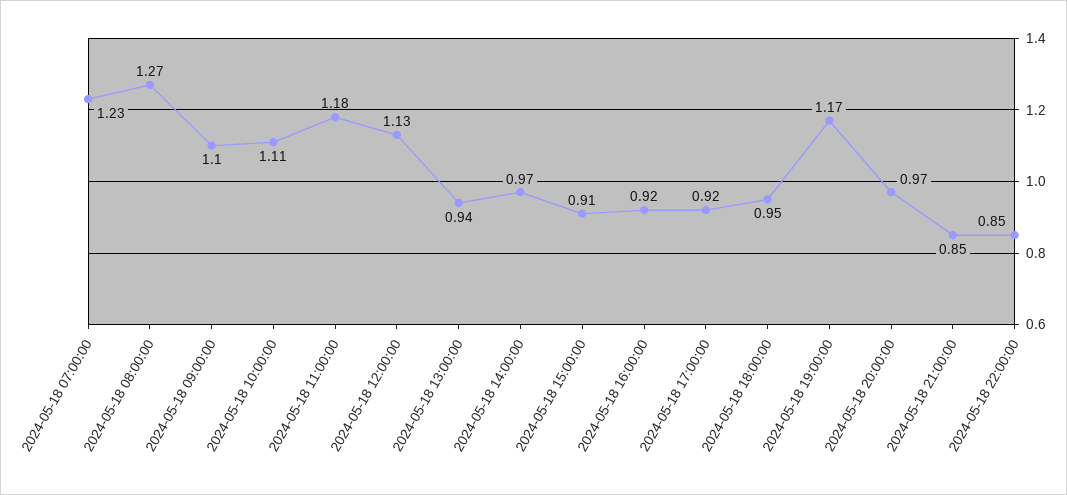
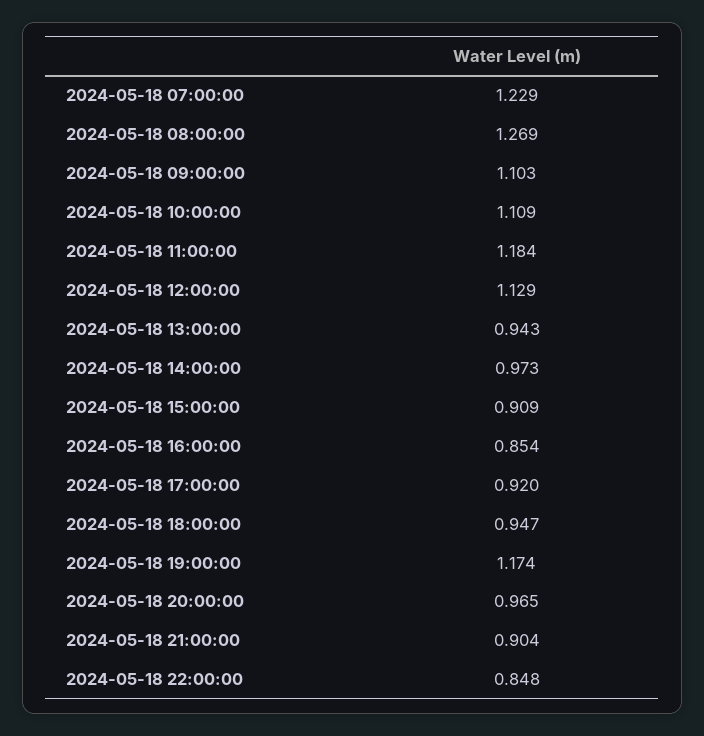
2024-05-18 16:00:00: 0.92 -> 0.854
2024-05-18 21:00:00: 0.85 -> 0.904

